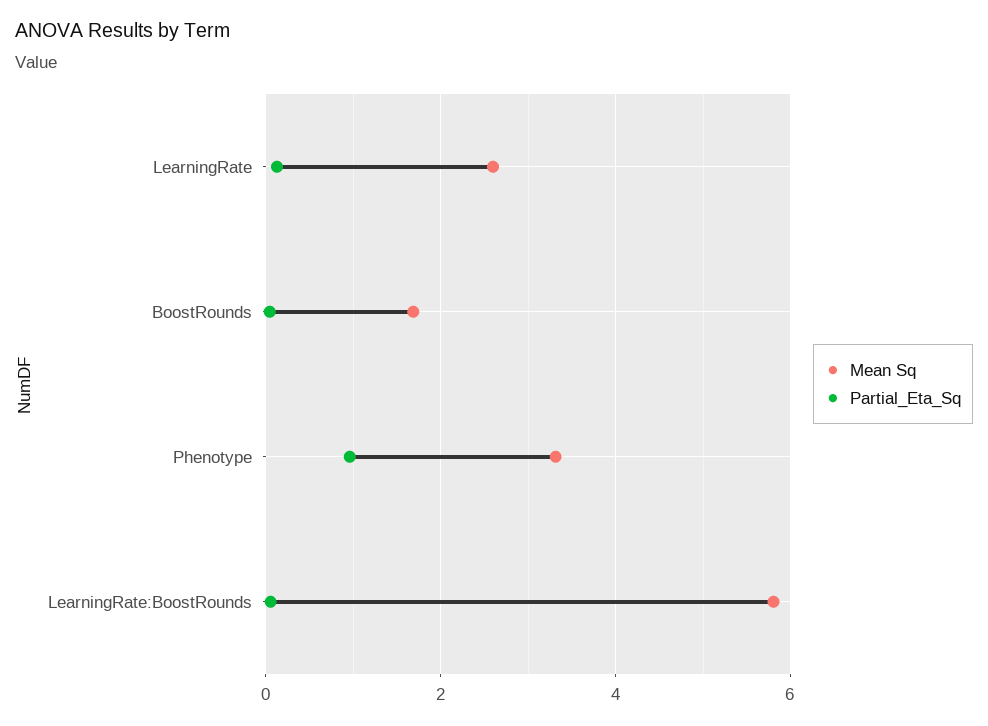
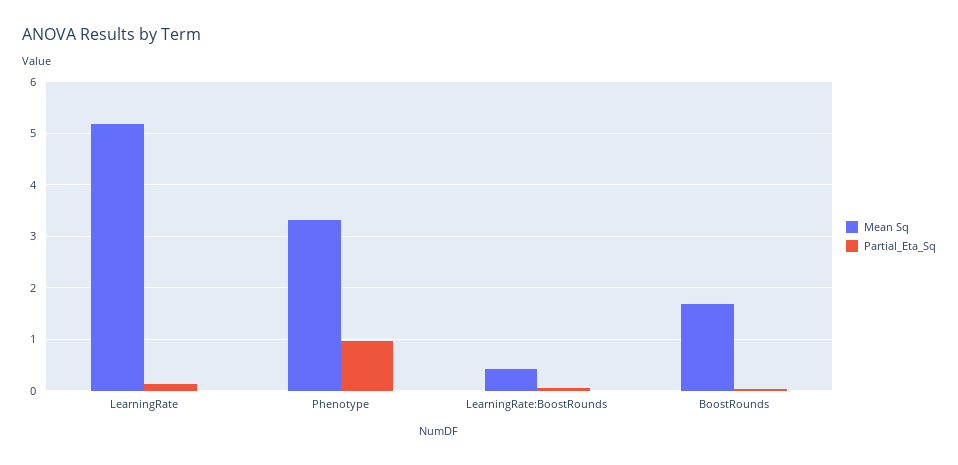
Mean Sq, LearningRate: 2.6 -> 5.2
Mean Sq, LearningRate:BoostRounds: 5.8 -> 0.4

